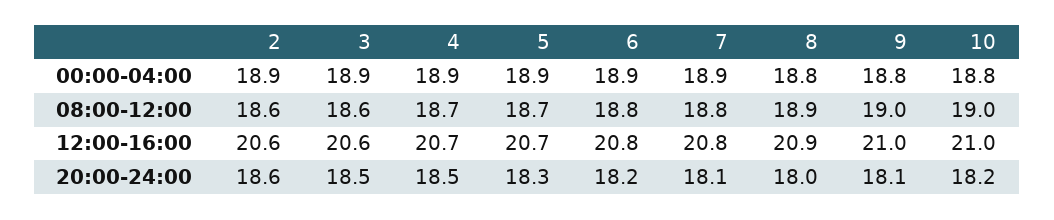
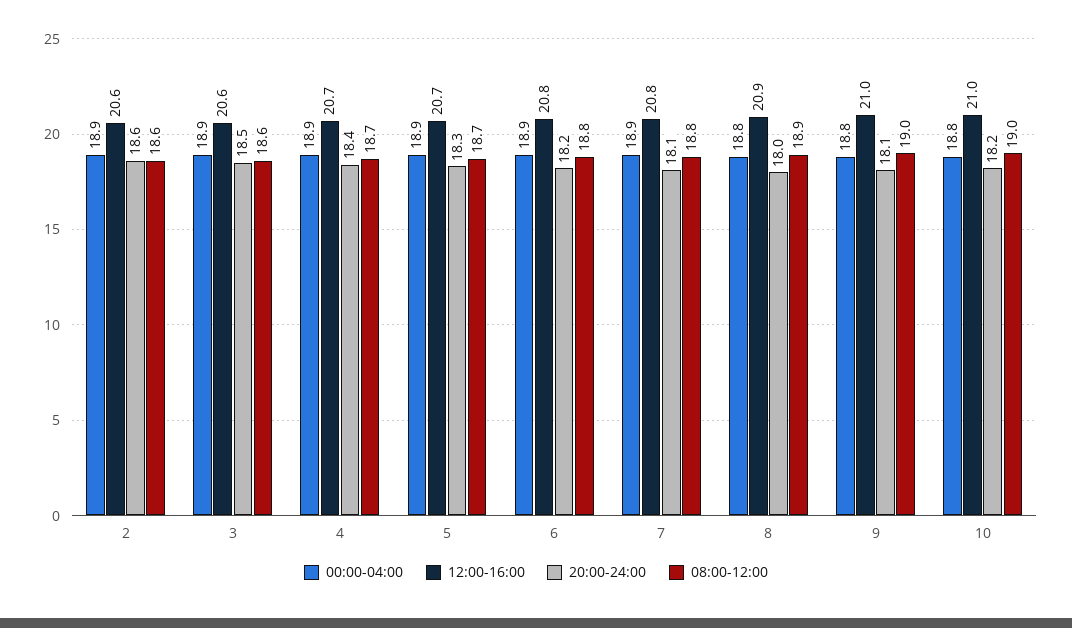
20:00-24:00, 4: 18.5 -> 18.4

